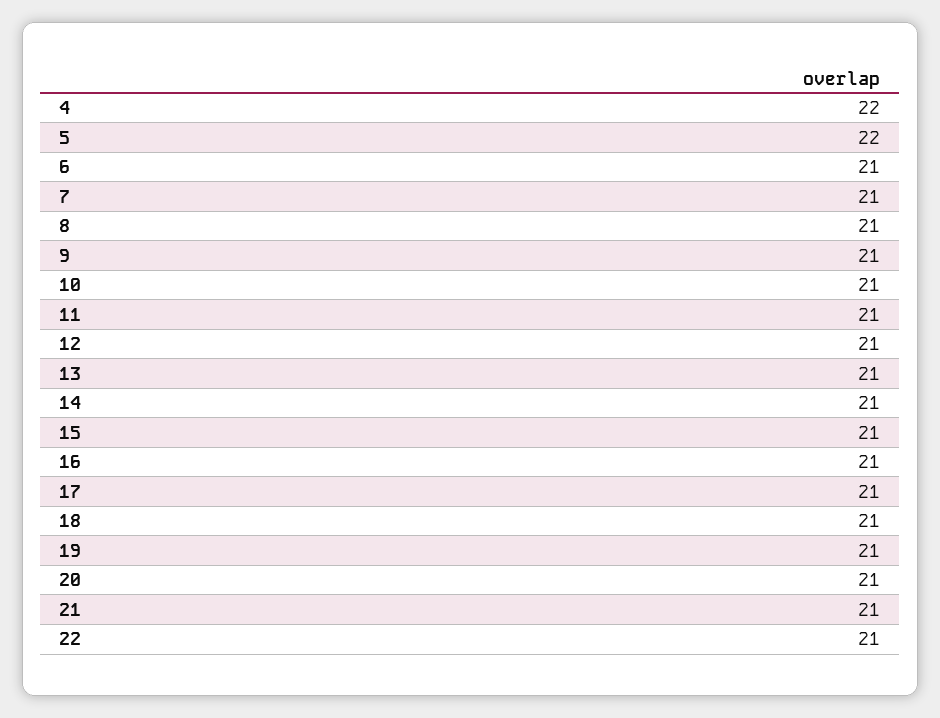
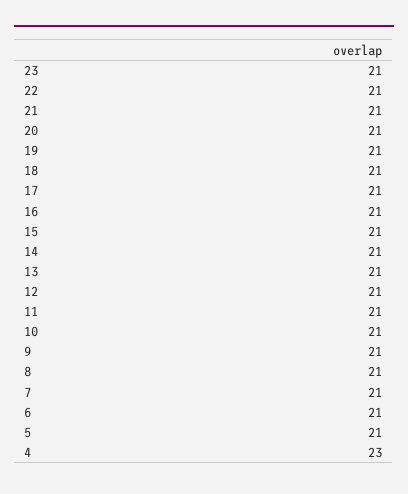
4: 22 -> 23
5: 22 -> 21
23: none -> 21

